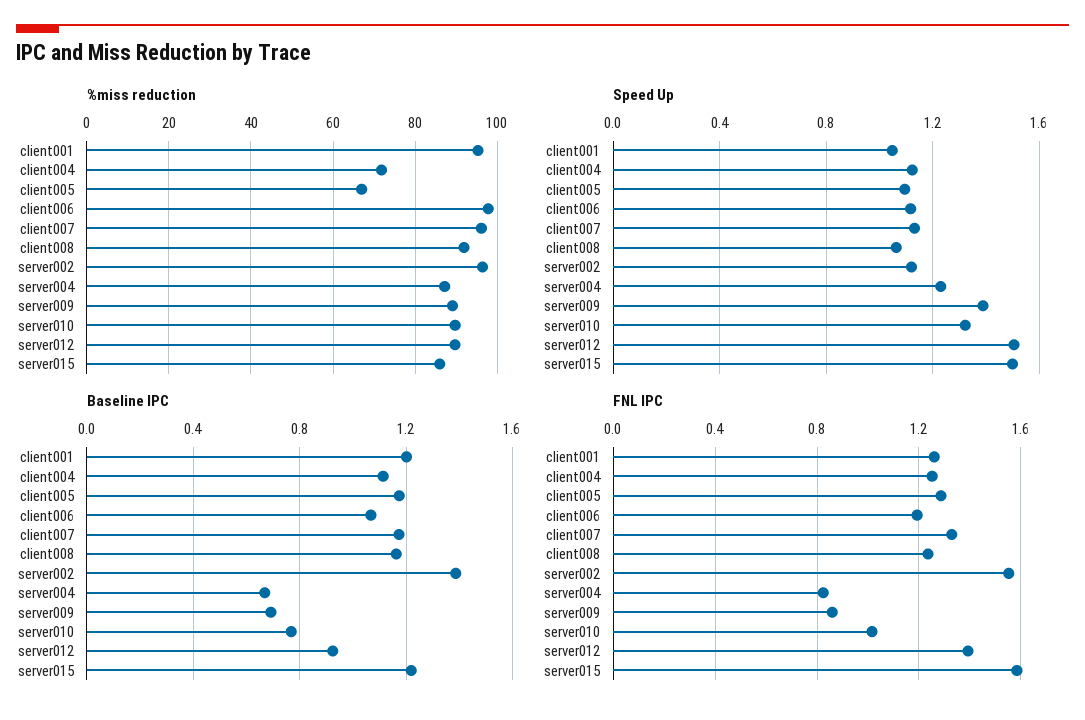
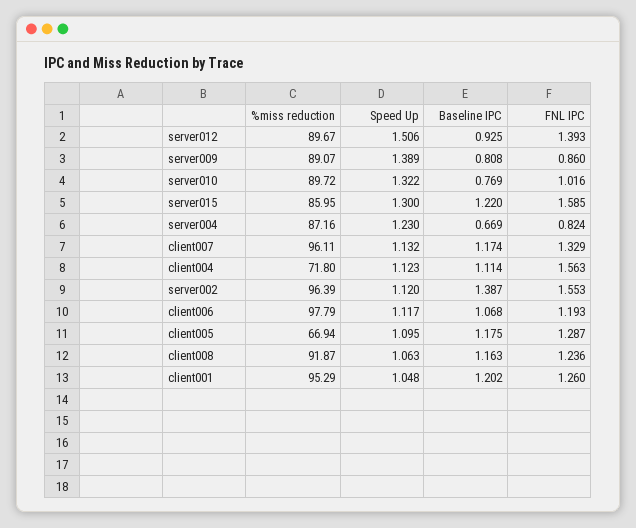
Speed Up, server015: 1.5 -> 1.3
Baseline IPC, server009: 0.7 -> 0.808
FNL IPC, client004: 1.25 -> 1.563

